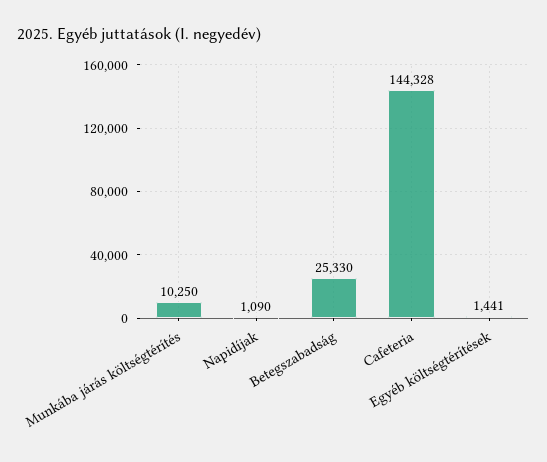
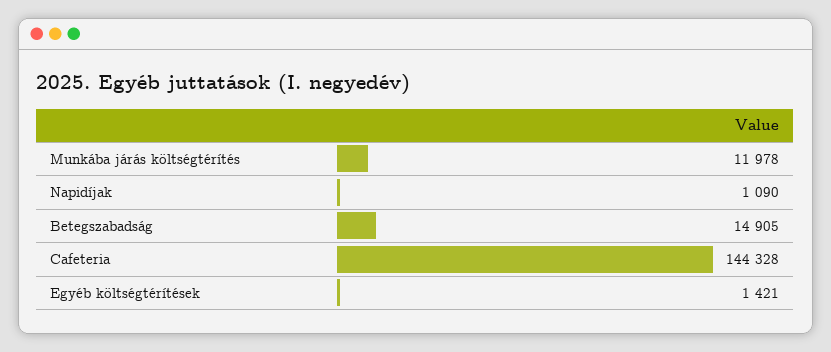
Munkába járás költségtérítés: 10250 -> 11978
Betegszabadság: 25330 -> 14905
Egyéb költségtérítések: 1441 -> 1421

